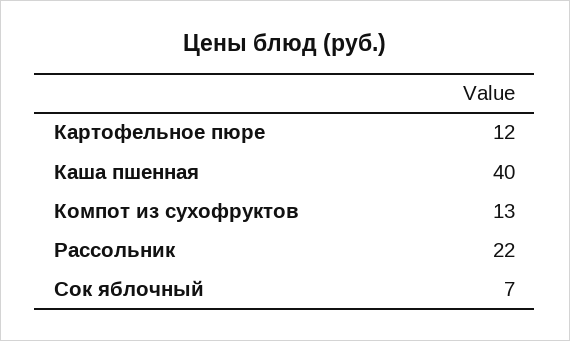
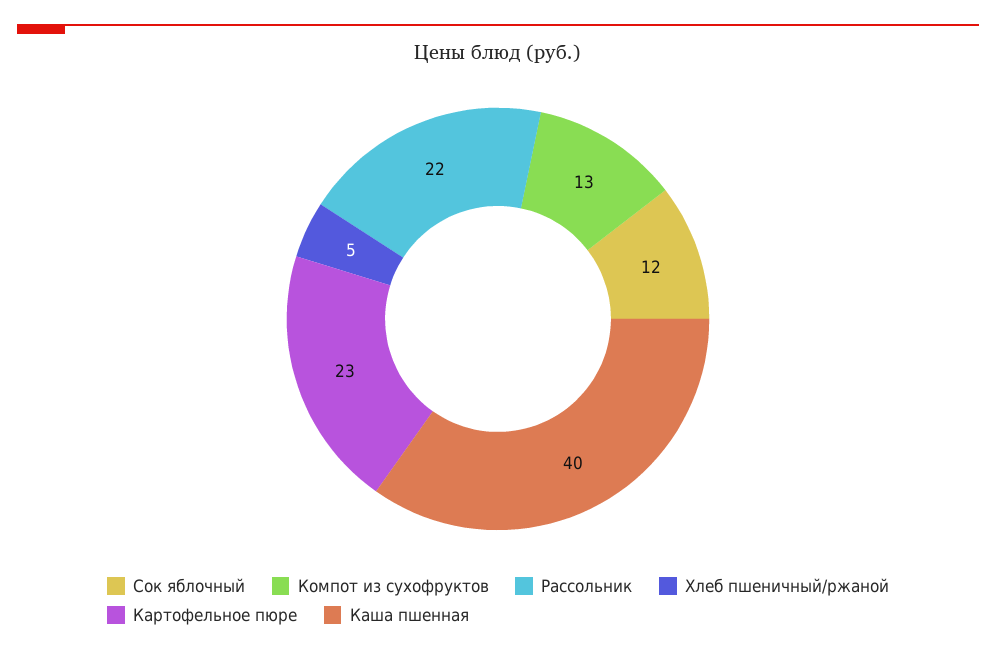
Картофельное пюре: 12 -> 23
Сок яблочный: 7 -> 12
Хлеб пшеничный/ржаной: none -> 5

